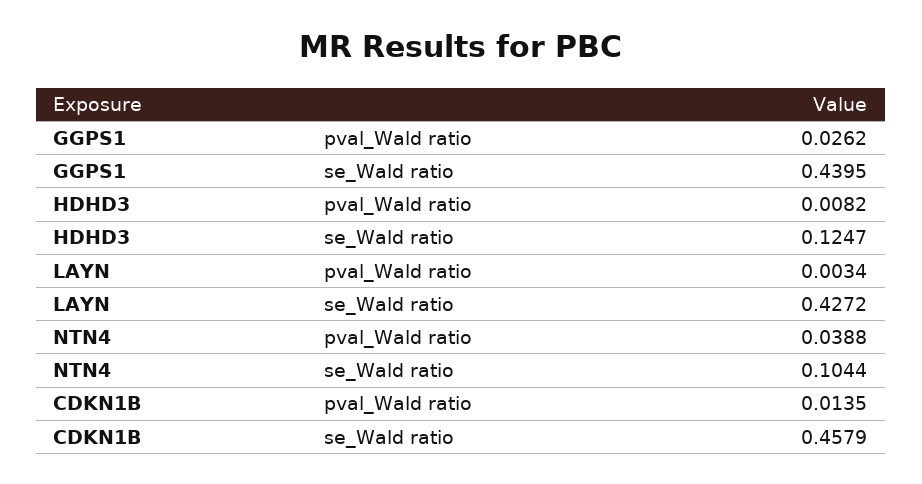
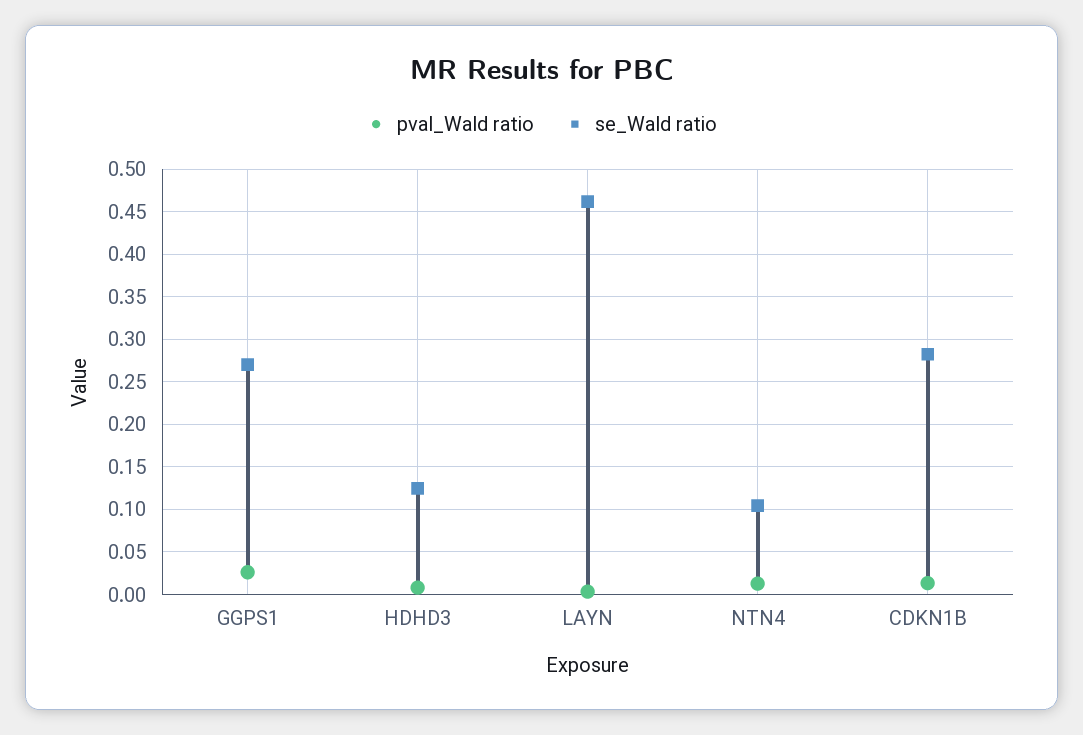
se_Wald ratio, GGPS1: 0.4395 -> 0.27
se_Wald ratio, LAYN: 0.4272 -> 0.46
pval_Wald ratio, NTN4: 0.0388 -> 0.01
se_Wald ratio, CDKN1B: 0.4579 -> 0.28

